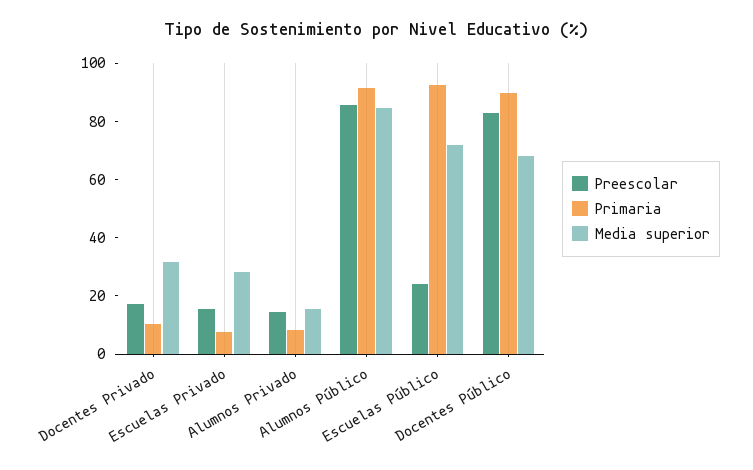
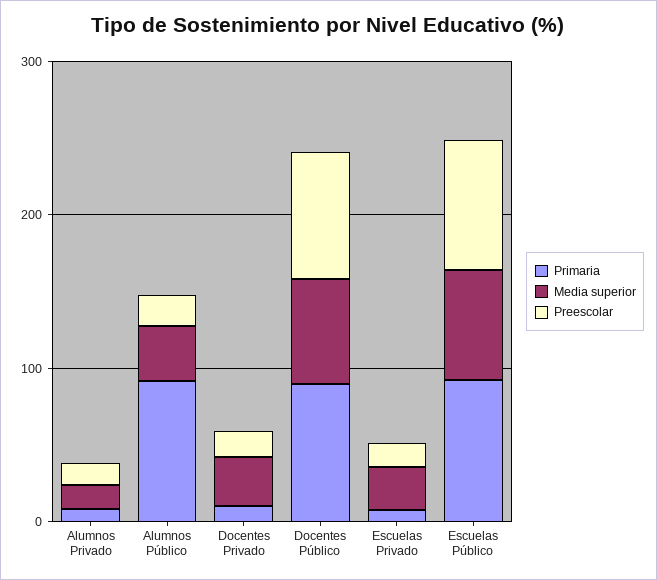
Preescolar, Alumnos Público: 85 -> 20
Media superior, Alumnos Público: 85 -> 40
Preescolar, Escuelas Público: 25 -> 80

